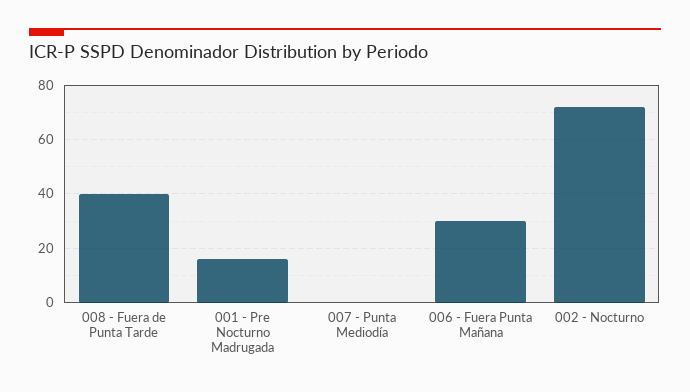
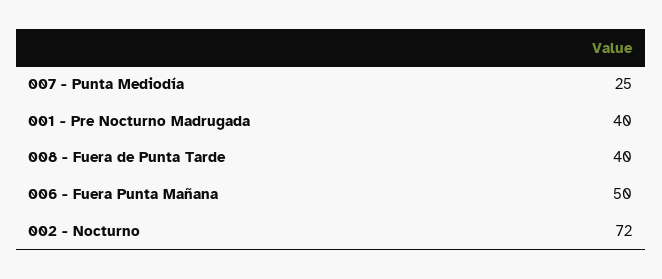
001 - Pre Nocturno Madrugada: 15 -> 40
007 - Punta Mediodía: 0 -> 25
006 - Fuera Punta Mañana: 30 -> 50

